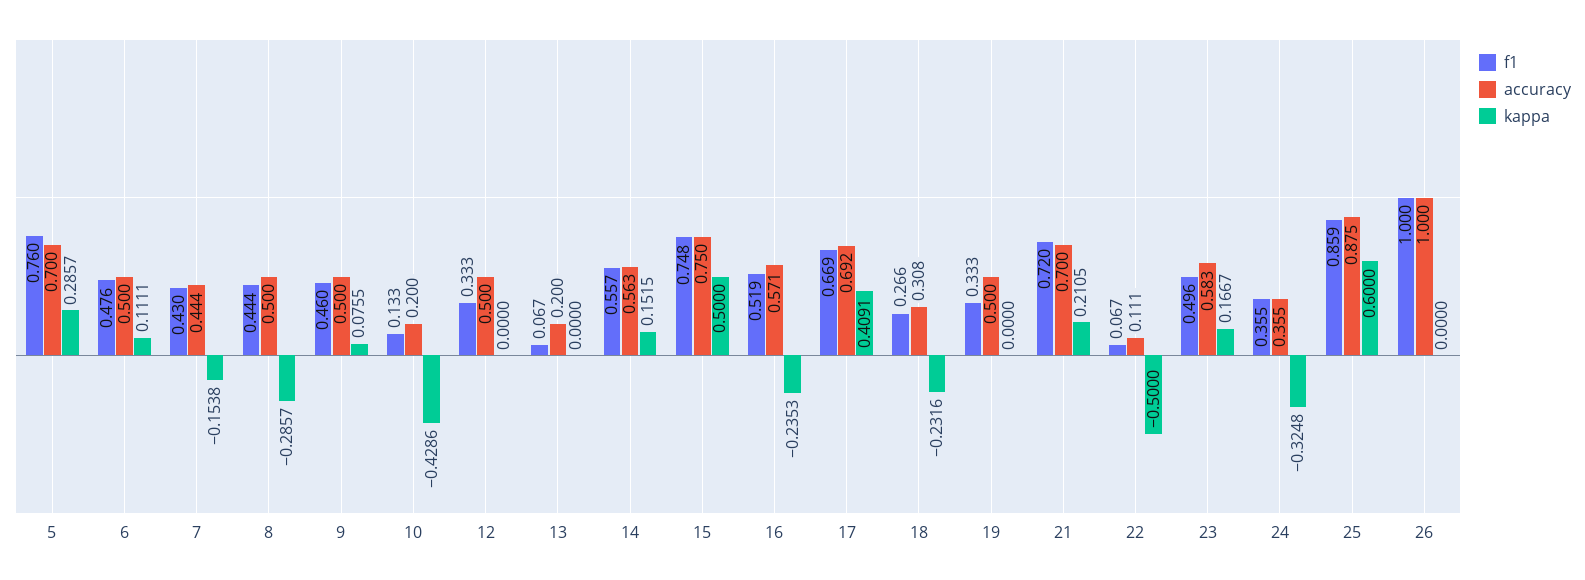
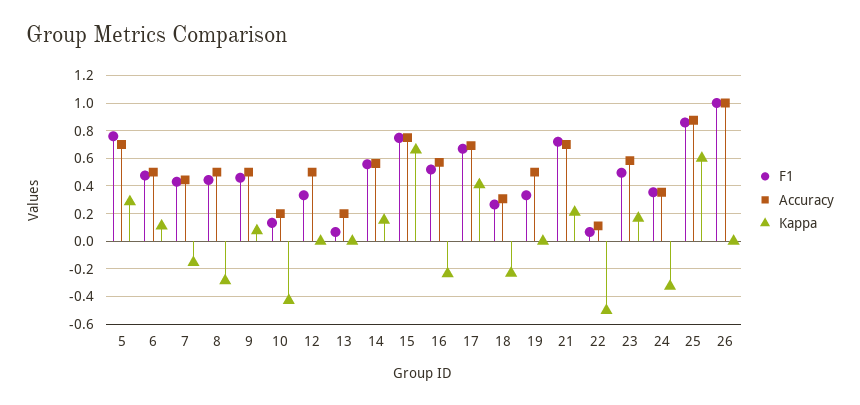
kappa, 15: 0.5 -> 0.65

